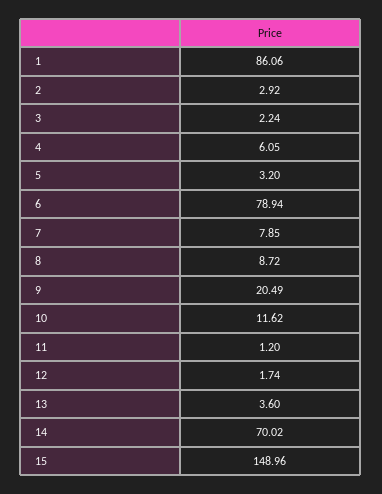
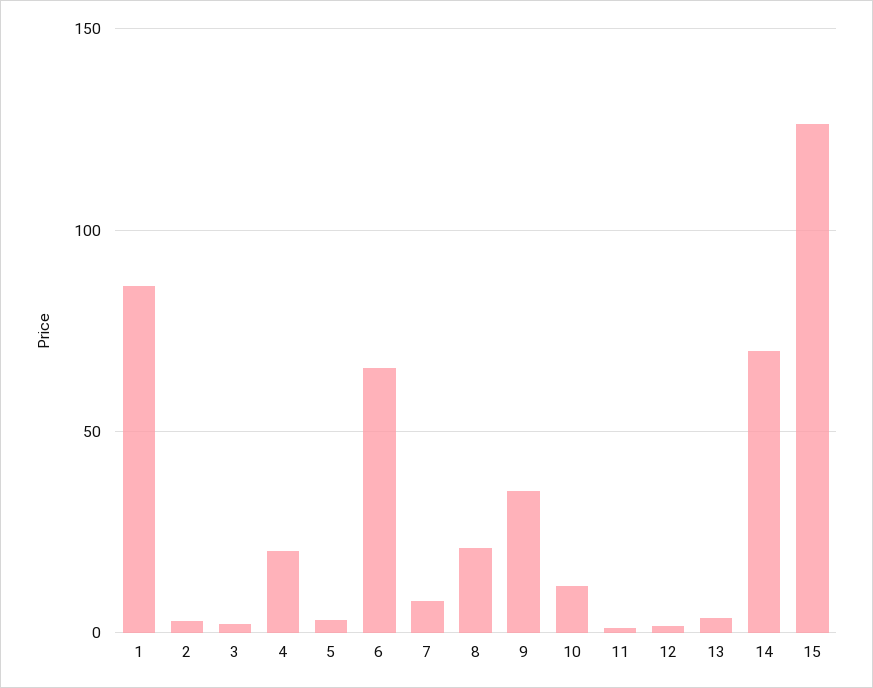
4: 6.05 -> 20
6: 78.94 -> 65
8: 8.72 -> 20
9: 20.49 -> 35
15: 148.96 -> 125

